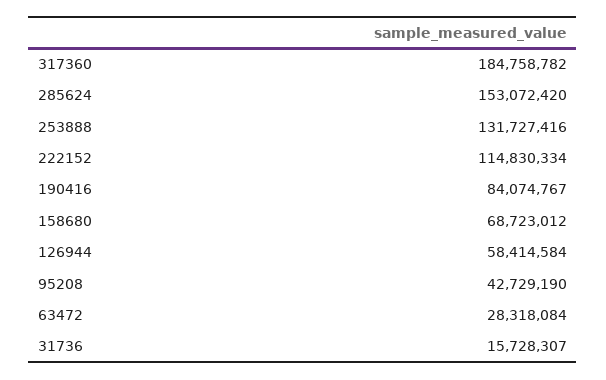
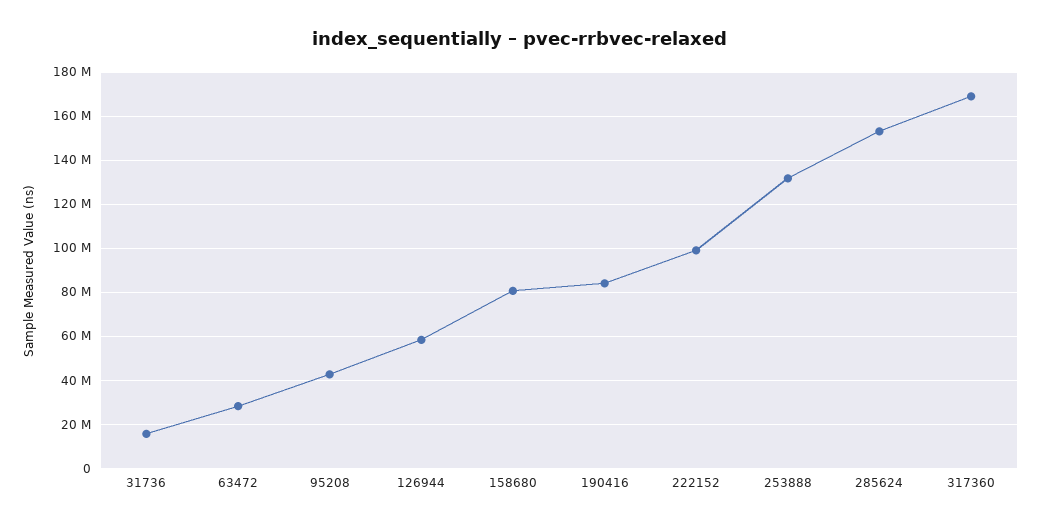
317360: 184758782 -> 170000000
222152: 114830334 -> 100000000
158680: 68723012 -> 80000000

